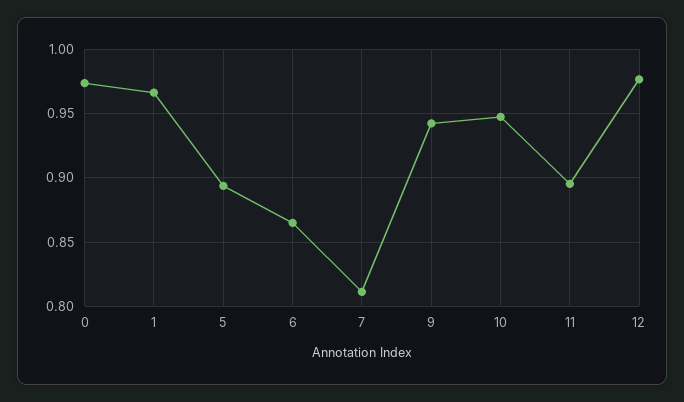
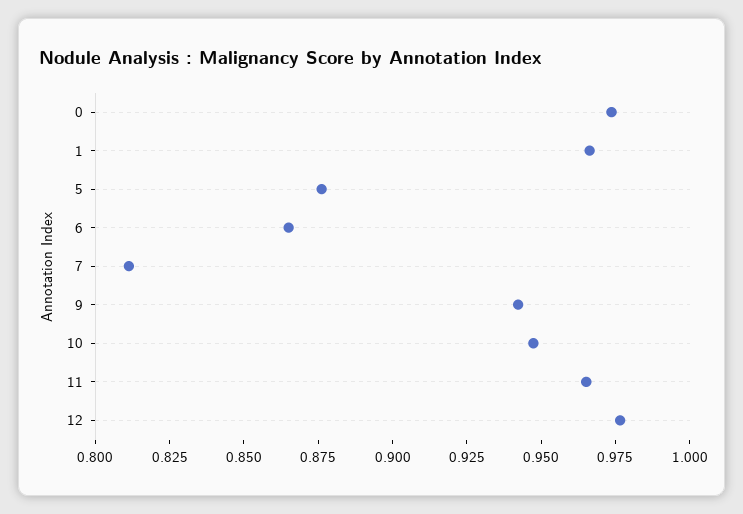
5: 0.895 -> 0.875
11: 0.895 -> 0.965

